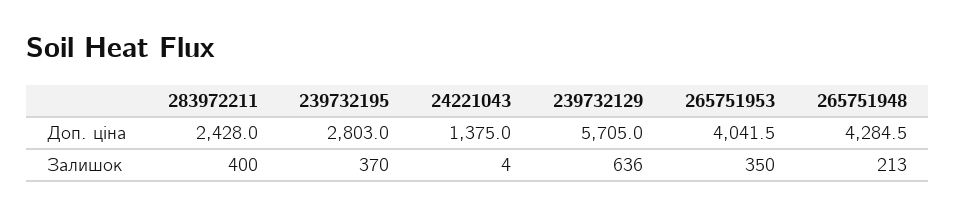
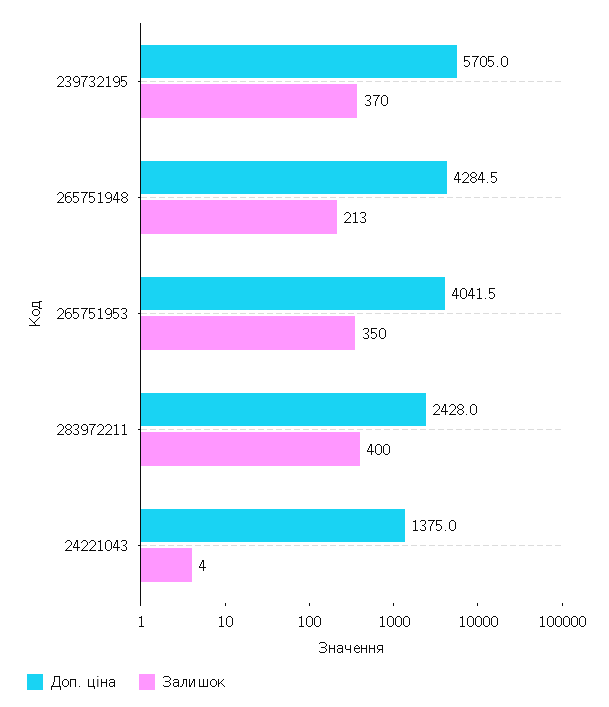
Доп. ціна, 239732195: 2803 -> 5705
Доп. ціна, 239732129: 5705 -> none
Залишок, 239732129: 636 -> none

